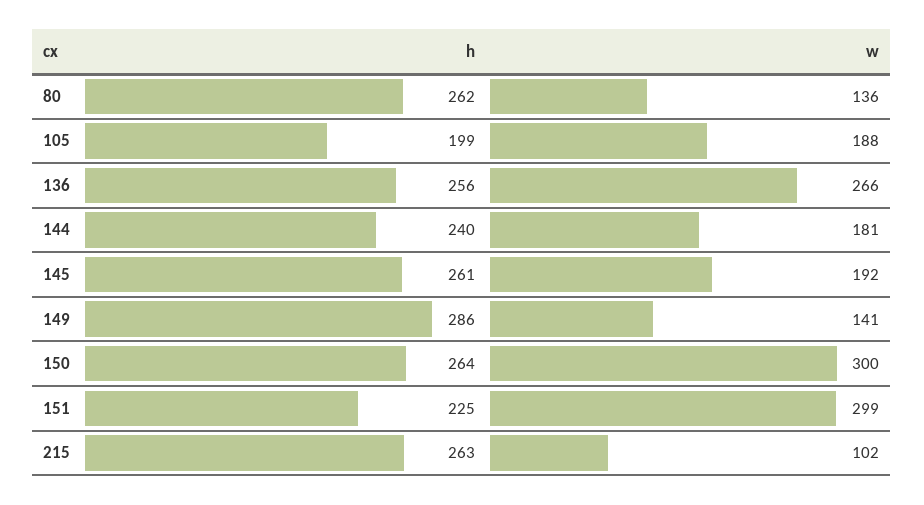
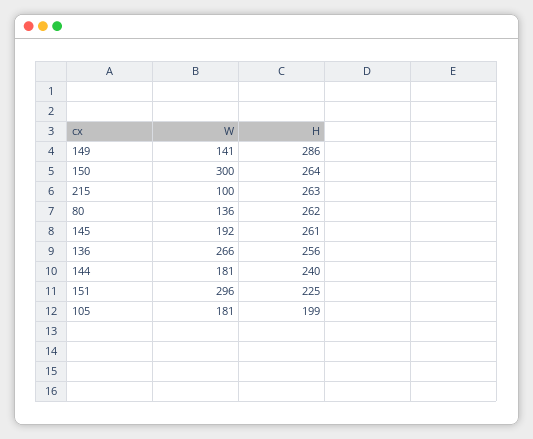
w, 105: 188 -> 181
w, 151: 299 -> 296
w, 215: 102 -> 100

